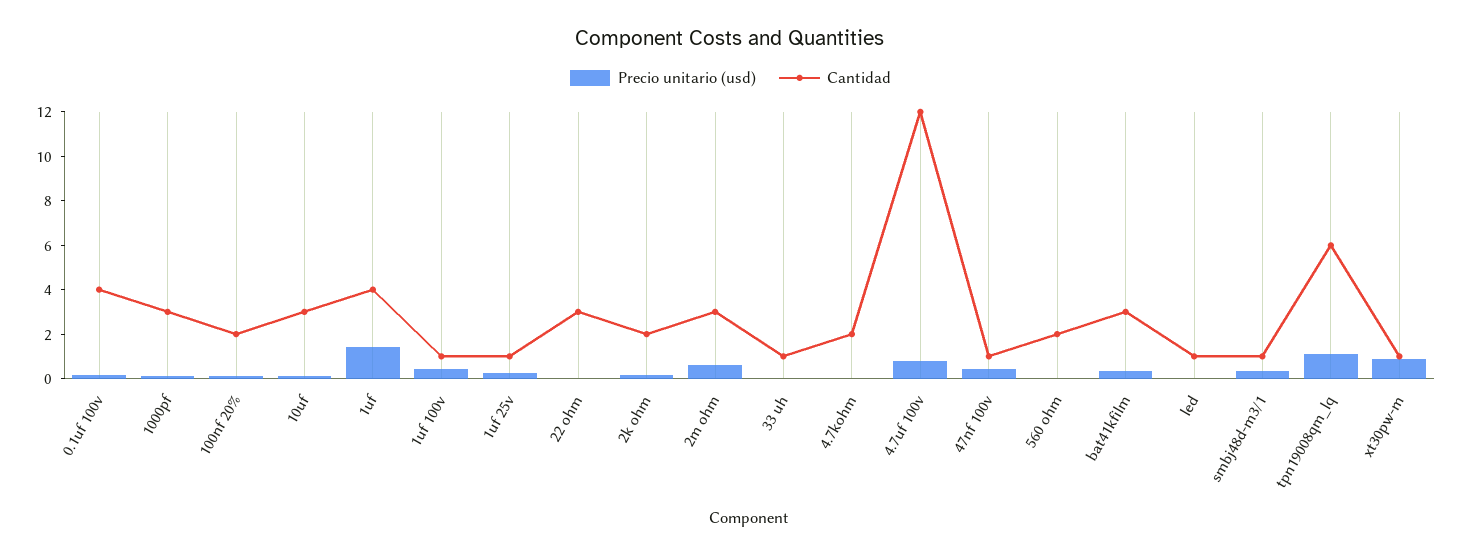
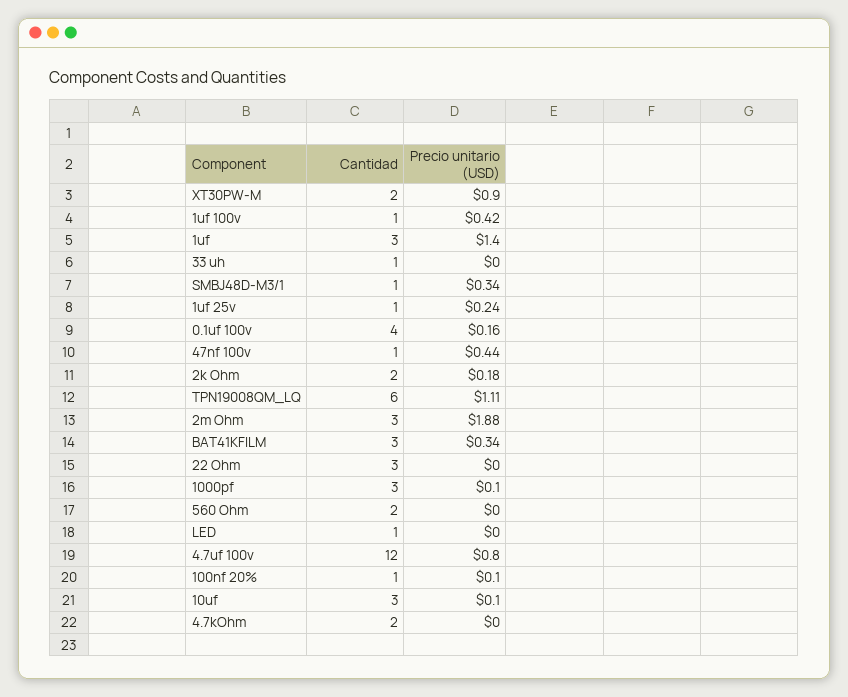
Cantidad, 100nf 20%: 2 -> 1
Cantidad, 1uf: 4 -> 3
Precio unitario (usd), 2m ohm: 0.5 -> 1.88
Cantidad, xt30pw-m: 1 -> 2

